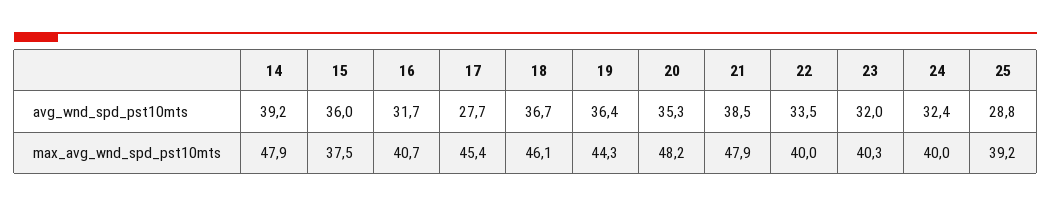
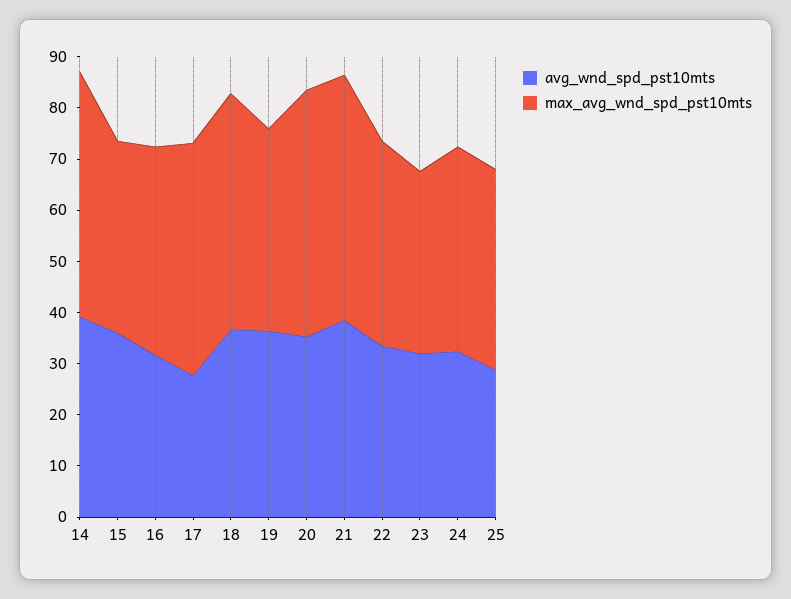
max_avg_wnd_spd_pst10mts, 19: 44.3 -> 40
max_avg_wnd_spd_pst10mts, 23: 40.3 -> 36

